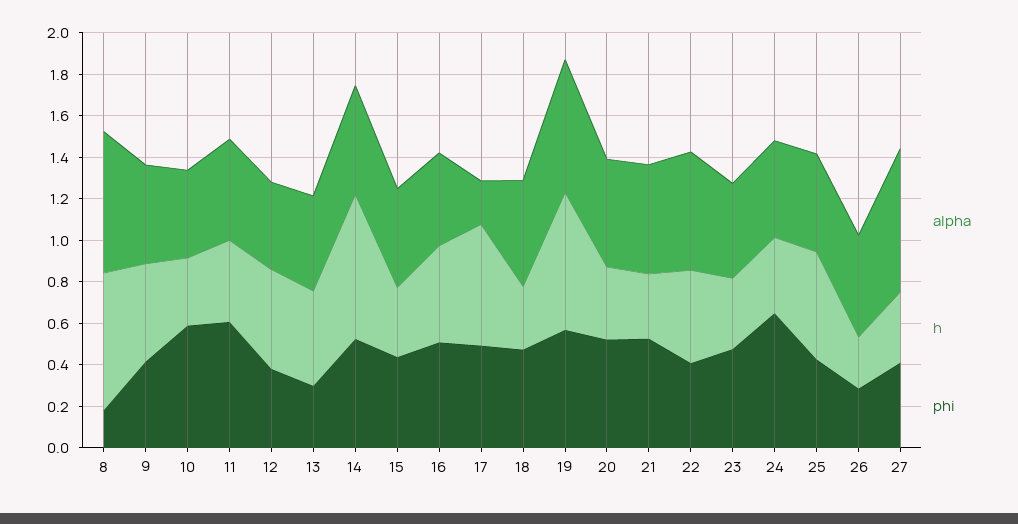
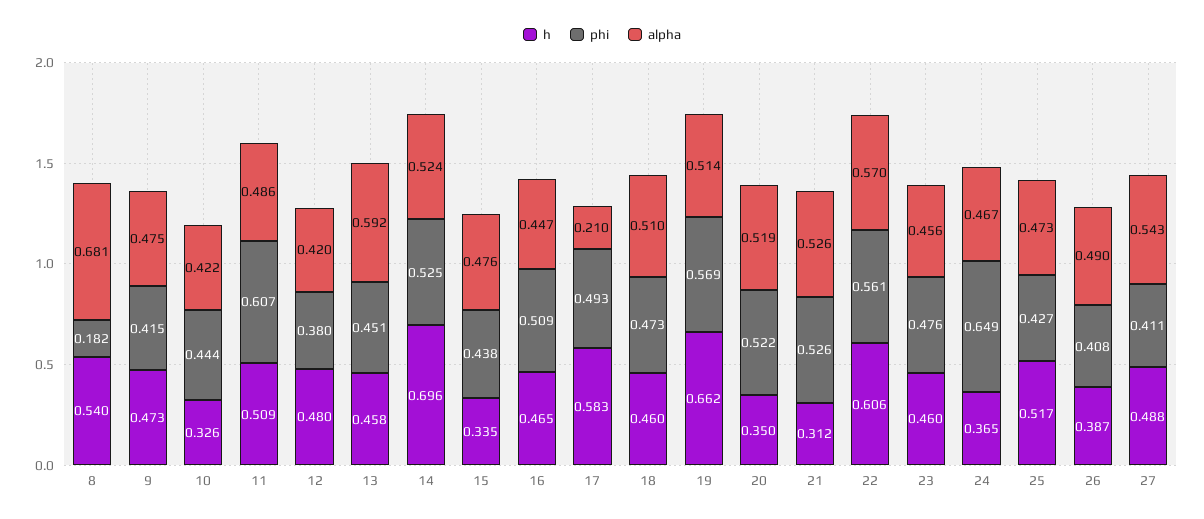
h, 8: 0.65 -> 0.54
phi, 10: 0.6 -> 0.444
h, 11: 0.4 -> 0.509
alpha, 13: 0.45 -> 0.592
phi, 13: 0.3 -> 0.451
h, 18: 0.3 -> 0.46
alpha, 19: 0.65 -> 0.514
h, 22: 0.45 -> 0.606
phi, 22: 0.4 -> 0.561
h, 23: 0.35 -> 0.46
h, 26: 0.25 -> 0.387
phi, 26: 0.3 -> 0.408
alpha, 27: 0.7 -> 0.543
h, 27: 0.35 -> 0.488

